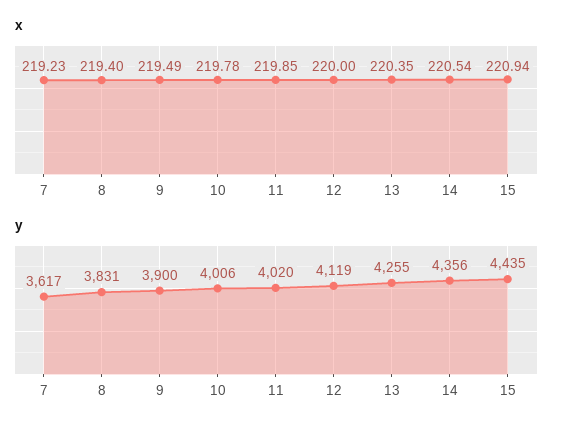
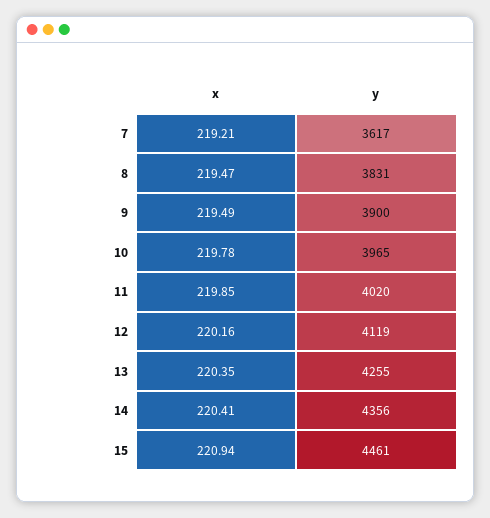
x, 7: 219.23 -> 219.21
x, 8: 219.4 -> 219.47
x, 12: 220 -> 220.16
x, 14: 220.54 -> 220.41
y, 10: 4006 -> 3965
y, 15: 4435 -> 4461

